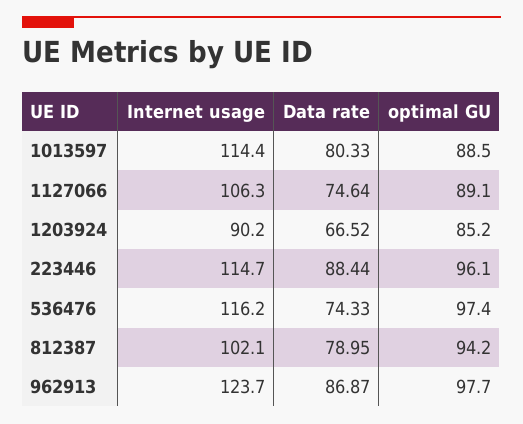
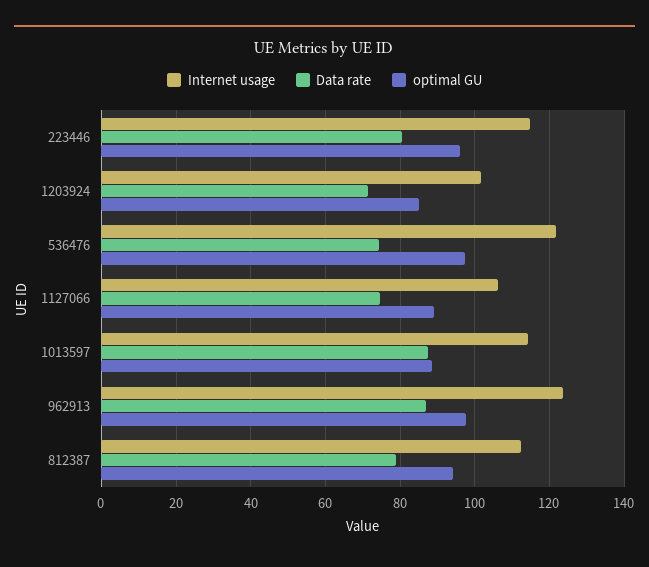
Data rate, 1013597: 80.33 -> 88
Internet usage, 1203924: 90.2 -> 102
Data rate, 1203924: 66.52 -> 72
Data rate, 223446: 88.44 -> 80
Internet usage, 536476: 116.2 -> 122
Internet usage, 812387: 102.1 -> 112

